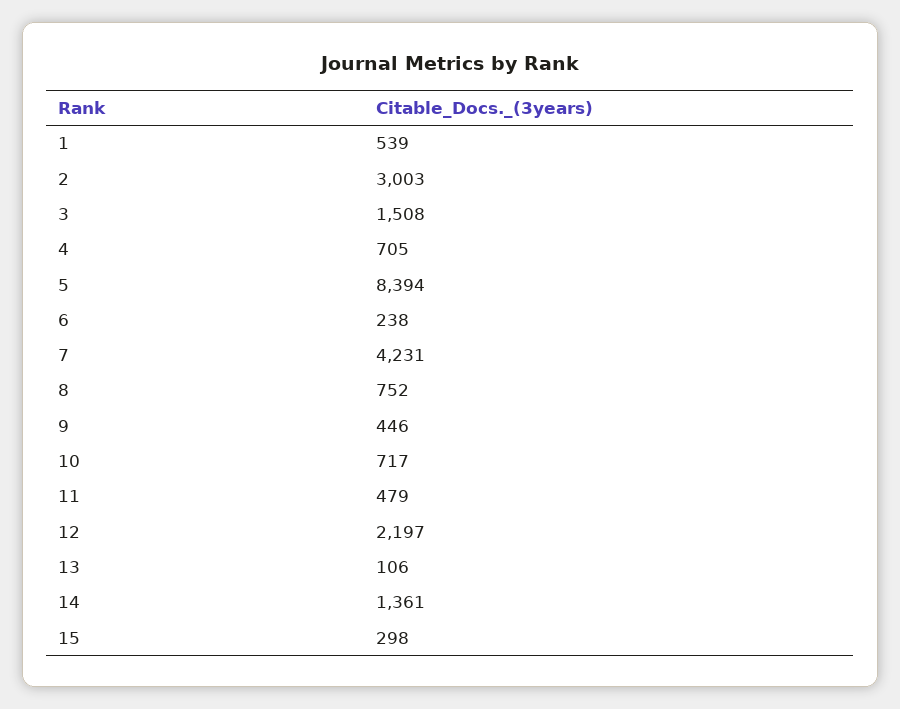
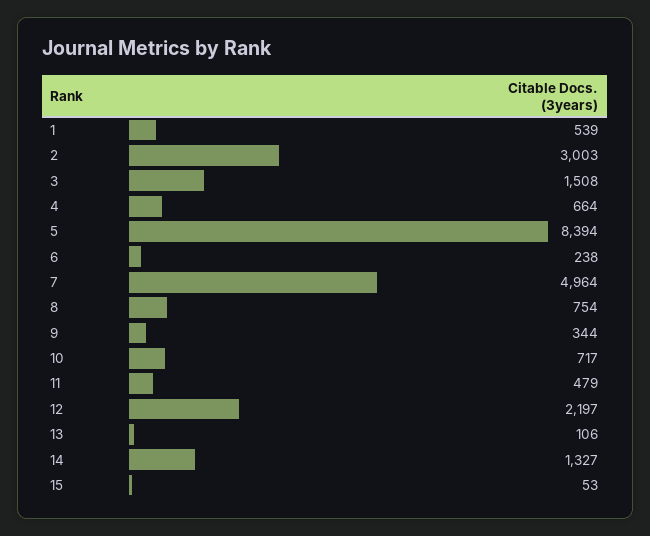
4: 705 -> 664
7: 4231 -> 4964
8: 752 -> 754
9: 446 -> 344
14: 1361 -> 1327
15: 298 -> 53

